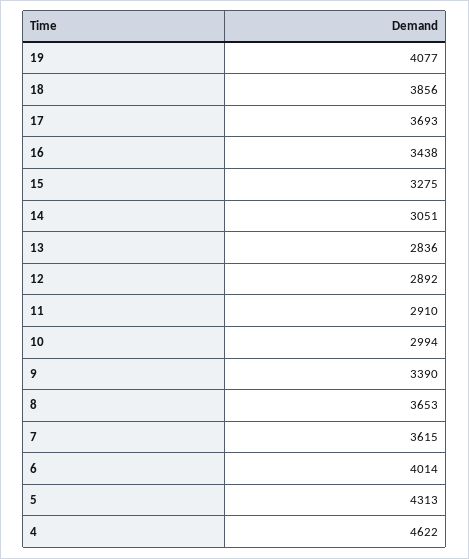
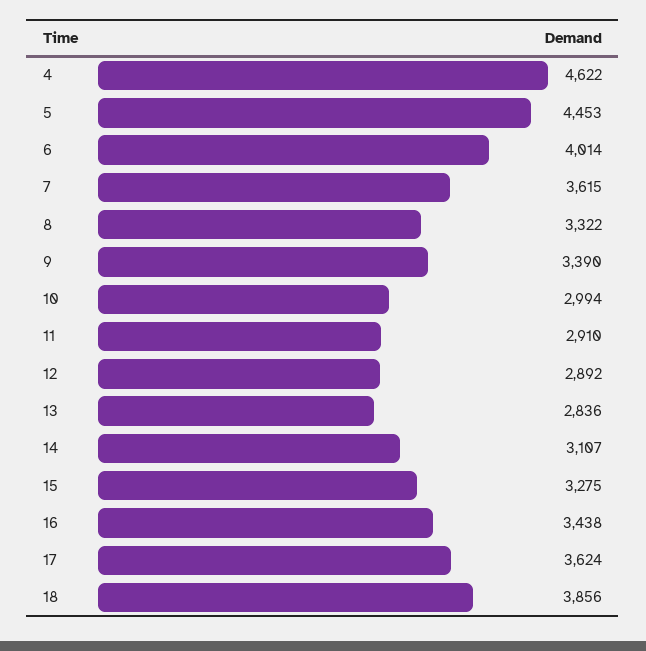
19: 4077 -> none
17: 3693 -> 3624
14: 3051 -> 3107
8: 3653 -> 3322
5: 4313 -> 4453

